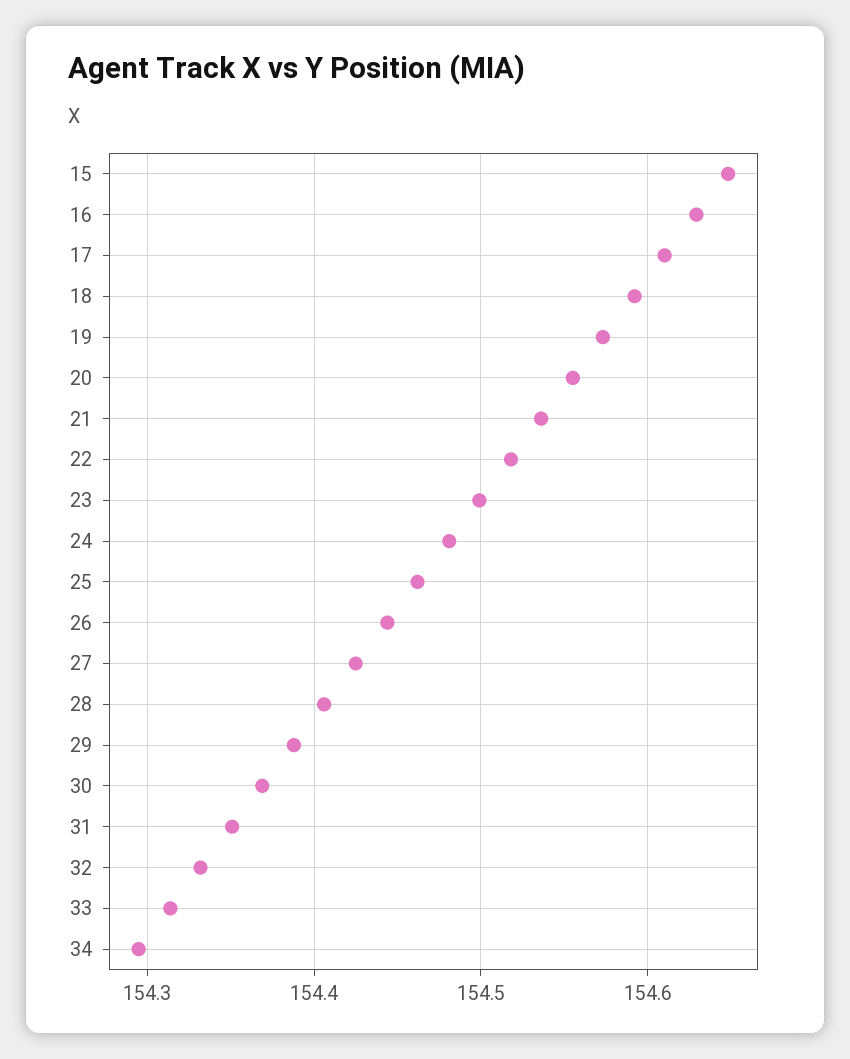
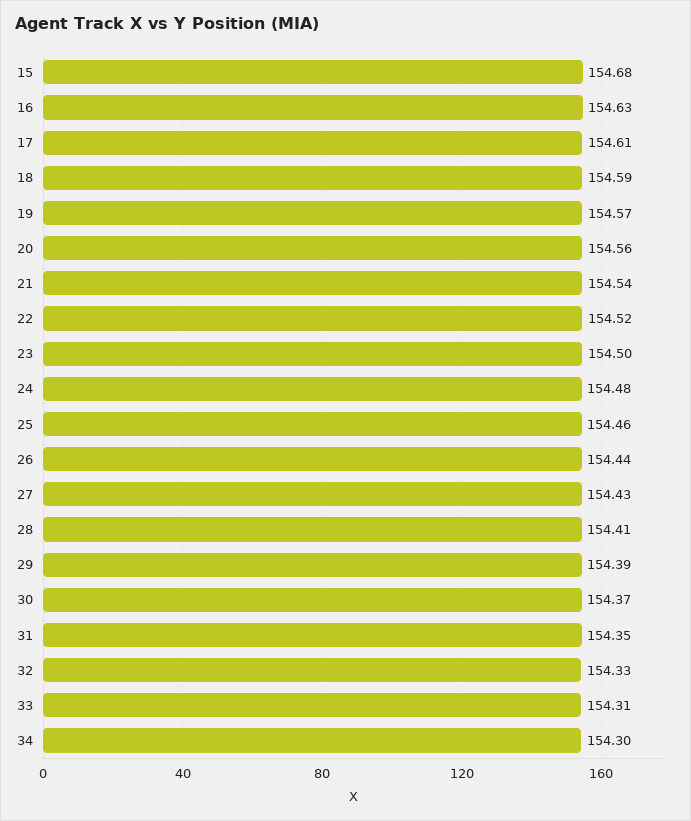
15: 154.65 -> 154.68

